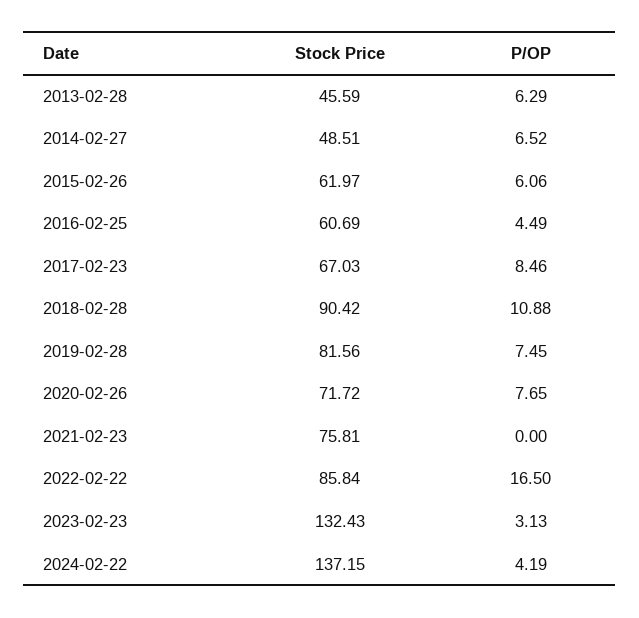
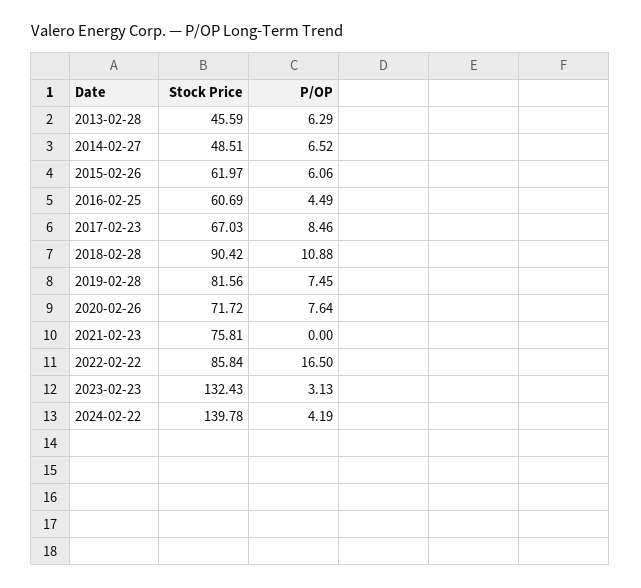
P/OP, 2020-02-26: 7.65 -> 7.64
Stock Price, 2024-02-22: 137.15 -> 139.78

